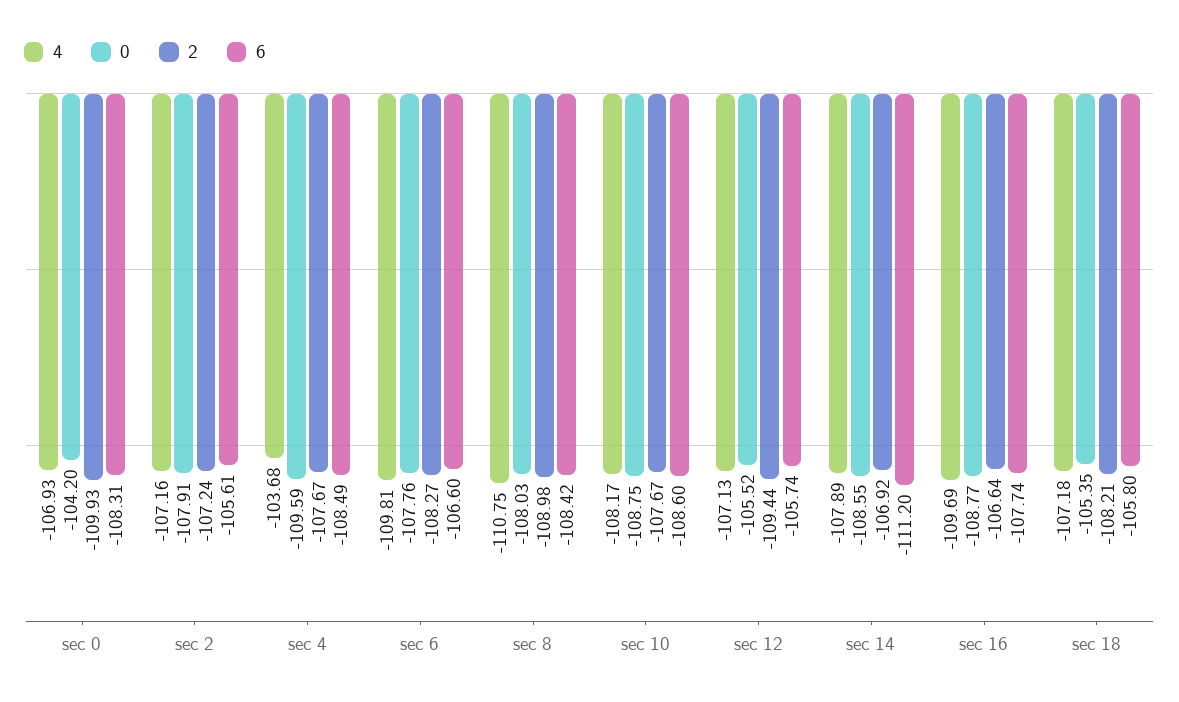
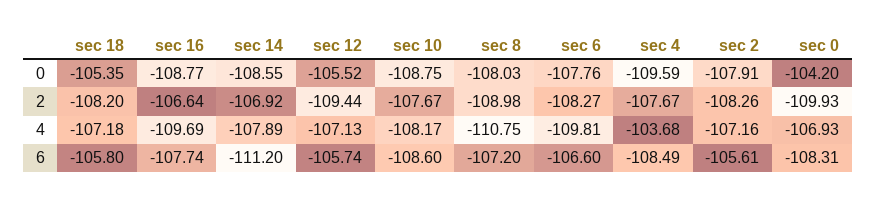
2, sec 2: -107.24 -> -108.26
6, sec 8: -108.42 -> -107.2
2, sec 18: -108.21 -> -108.2

